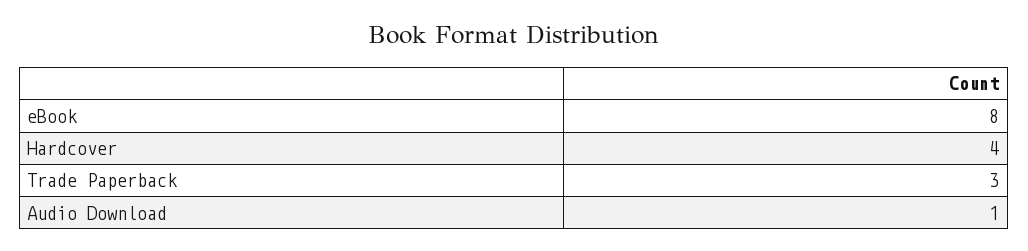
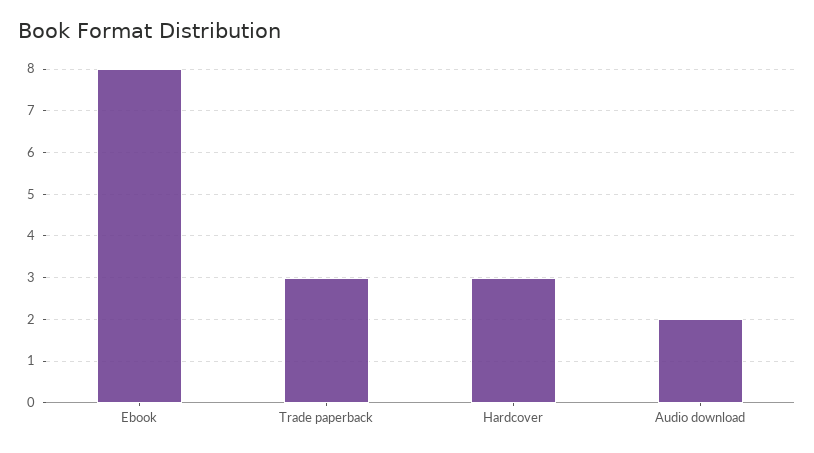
Hardcover: 4 -> 3
Audio Download: 1 -> 2

